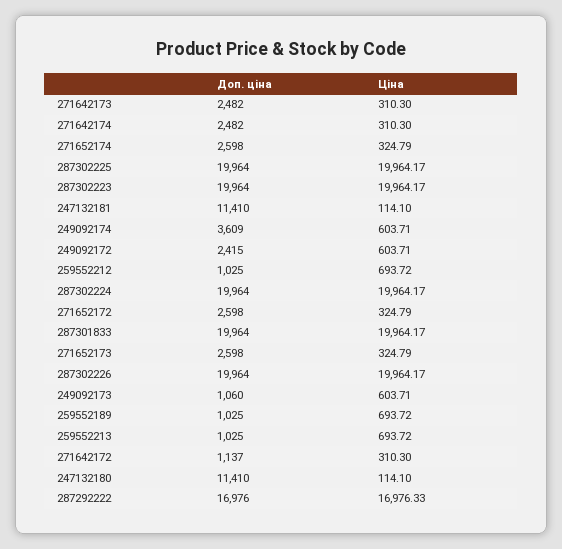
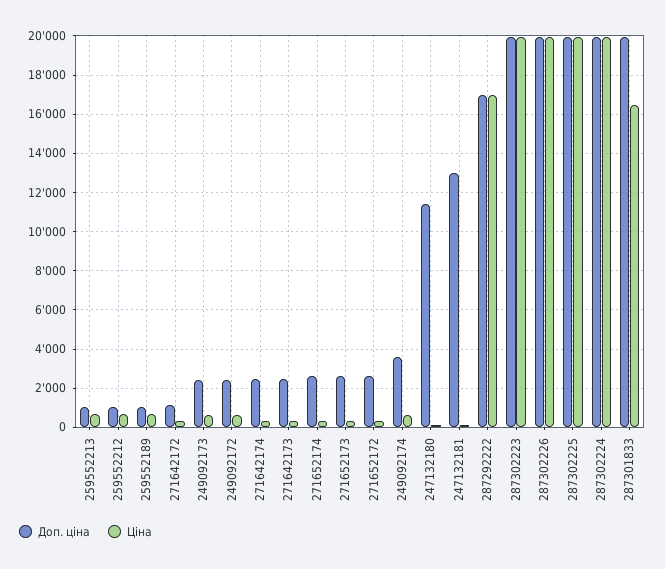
Доп. ціна, 247132181: 11410 -> 13000
Ціна, 287301833: 19964.17 -> 16500
Доп. ціна, 249092173: 1060 -> 2500

